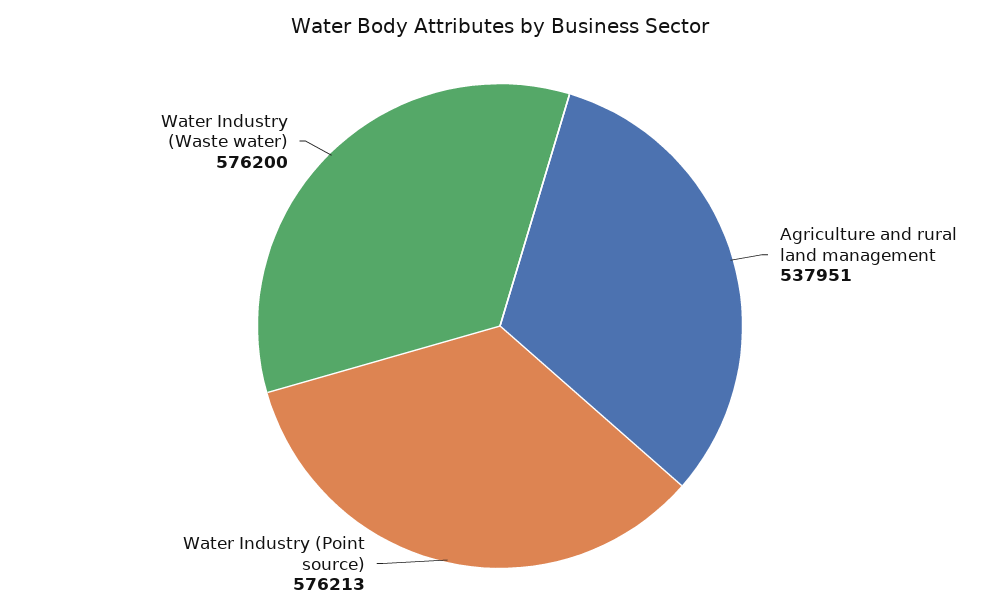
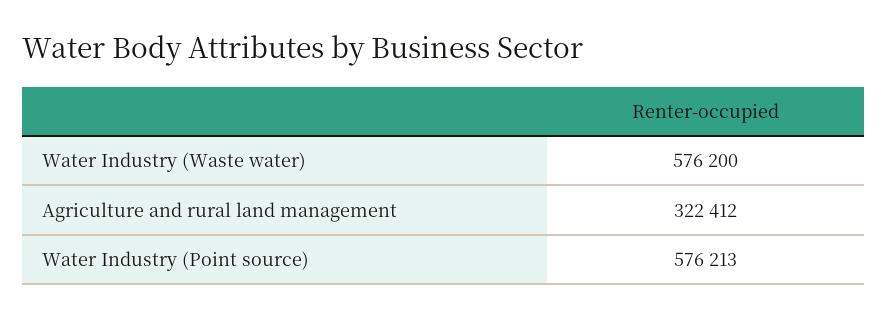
Agriculture and rural land management: 537951 -> 322412

